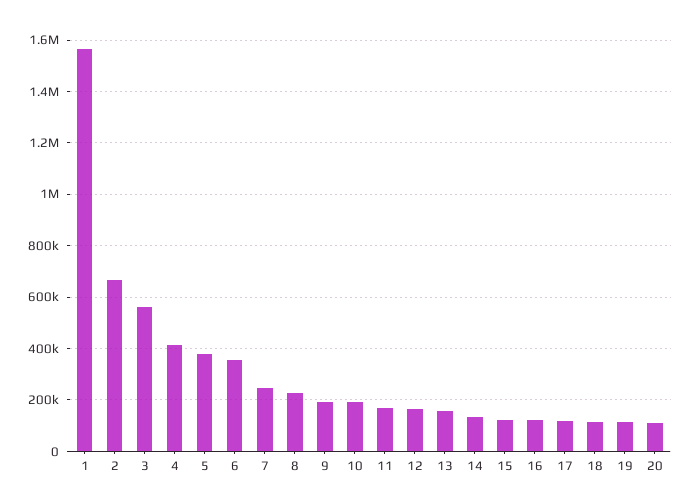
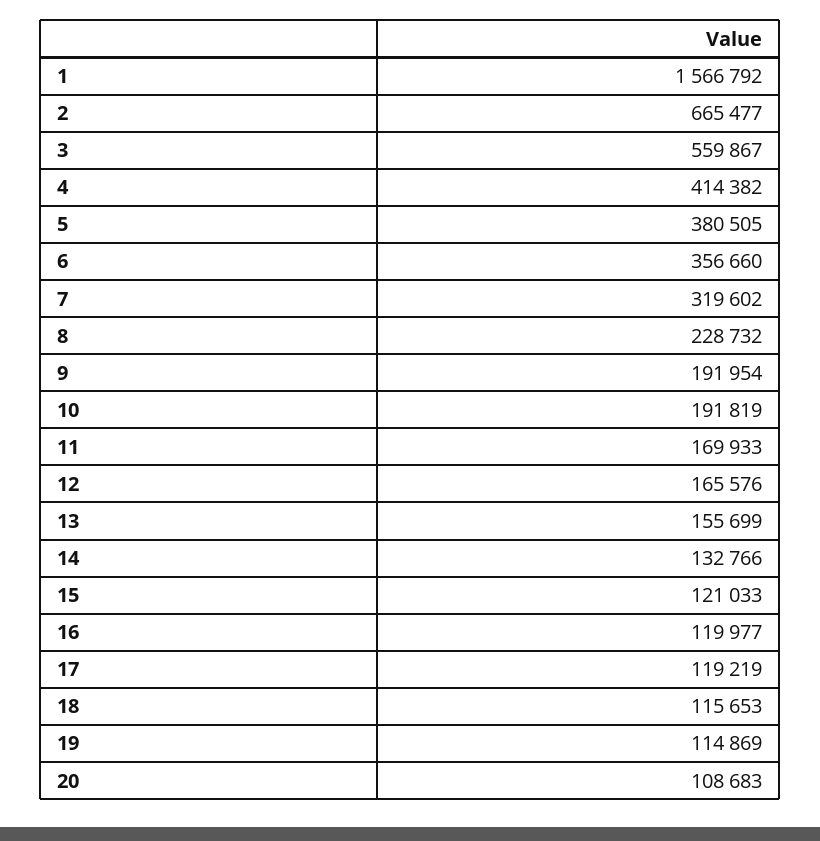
7: 250000 -> 319602

